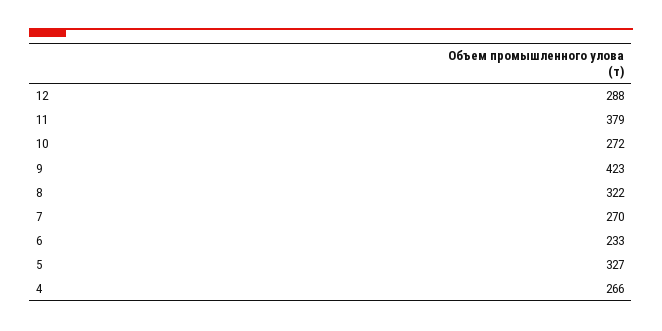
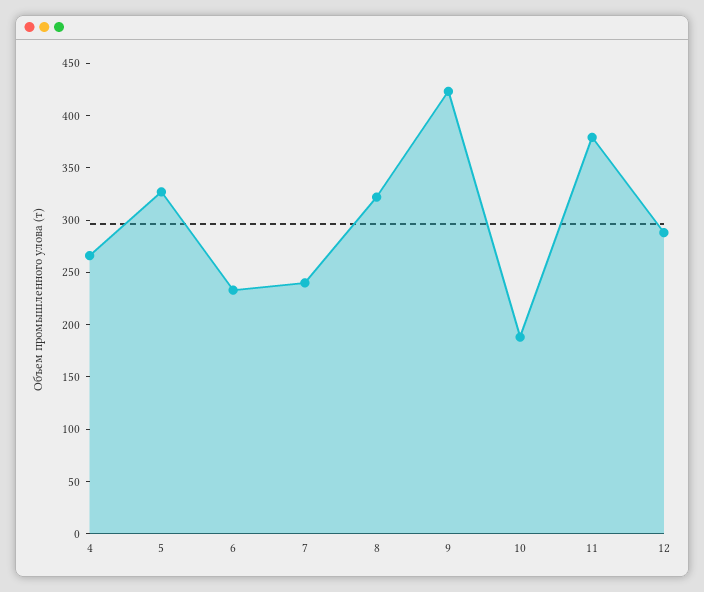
10: 272 -> 190
7: 270 -> 240

